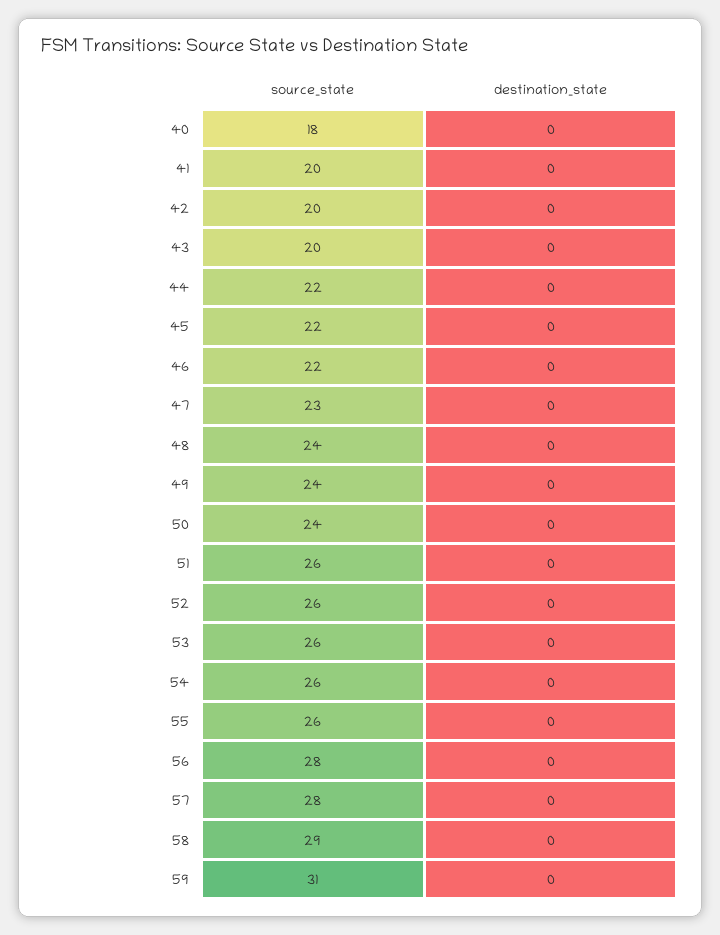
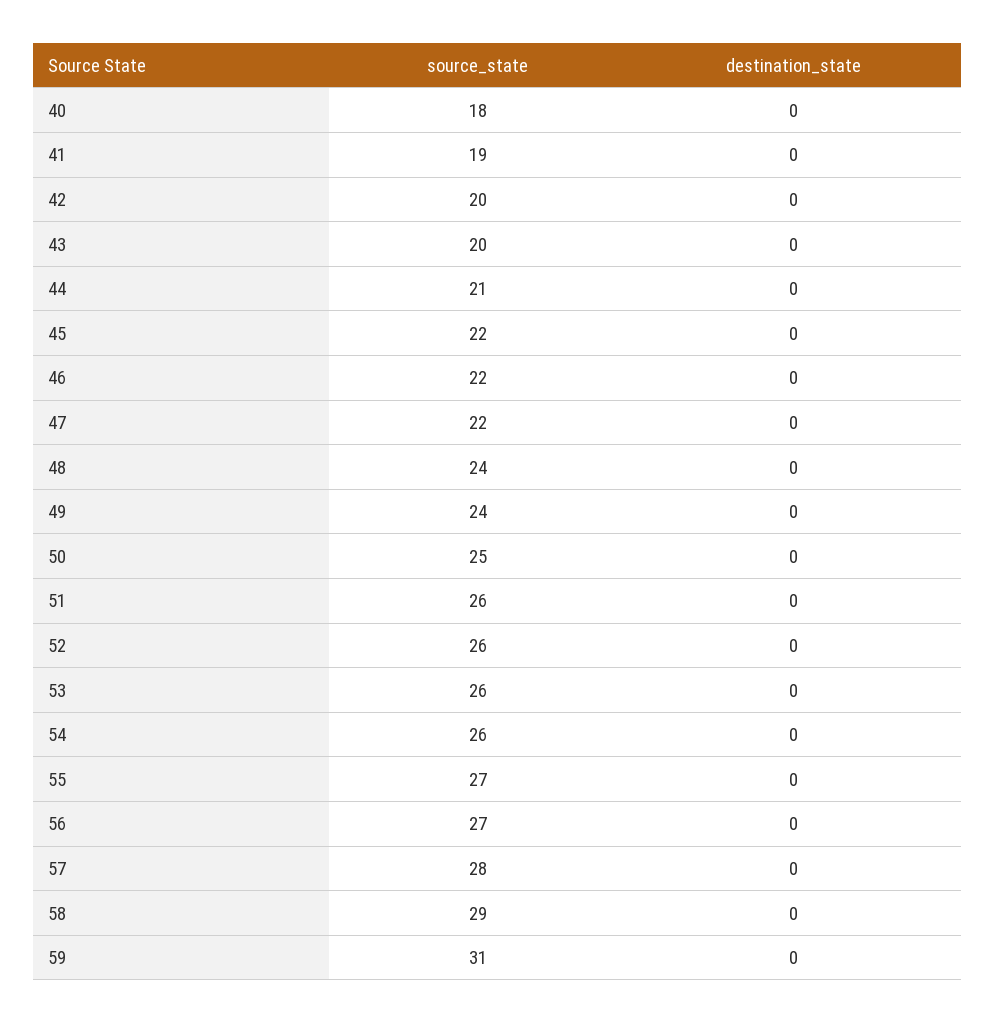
source_state, 41: 20 -> 19
source_state, 44: 22 -> 21
source_state, 47: 23 -> 22
source_state, 50: 24 -> 25
source_state, 55: 26 -> 27
source_state, 56: 28 -> 27

